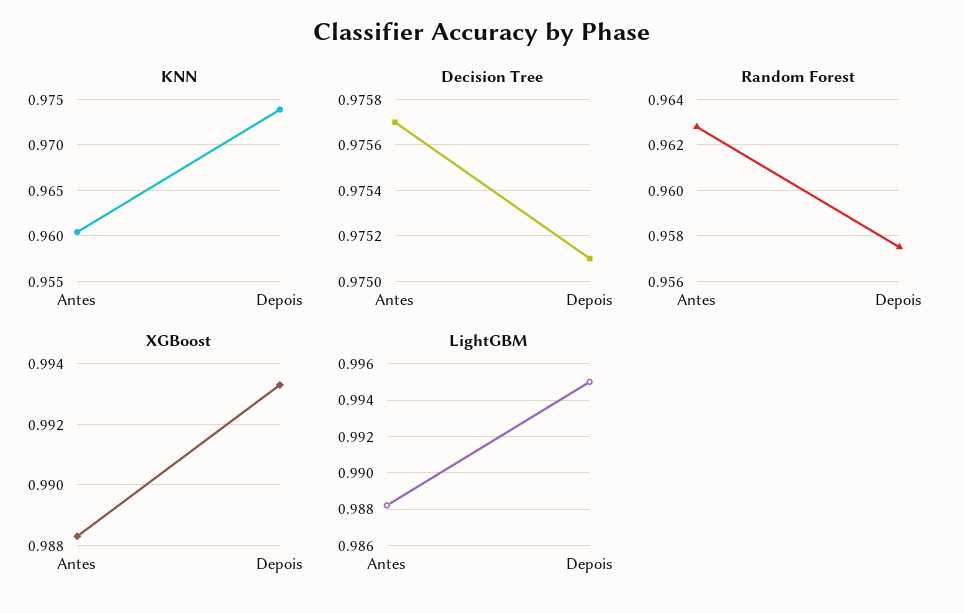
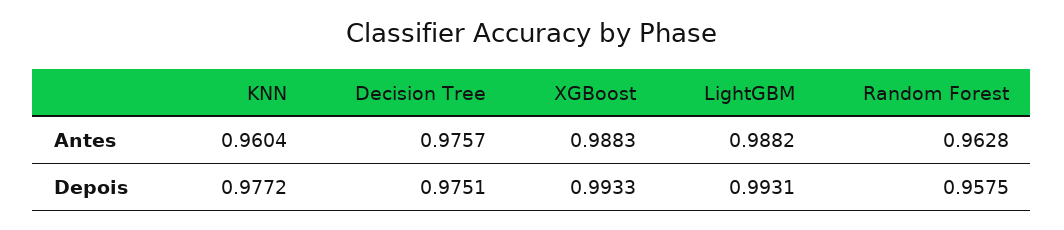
KNN, Depois: 0.974 -> 0.9772
LightGBM, Depois: 0.995 -> 0.9931

